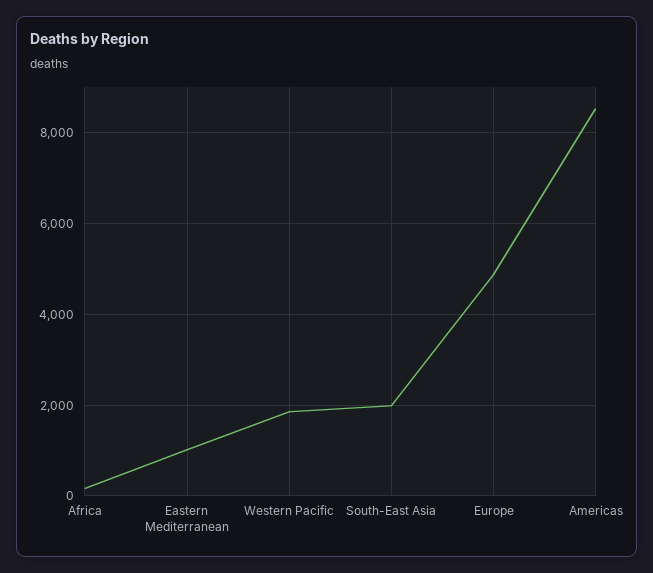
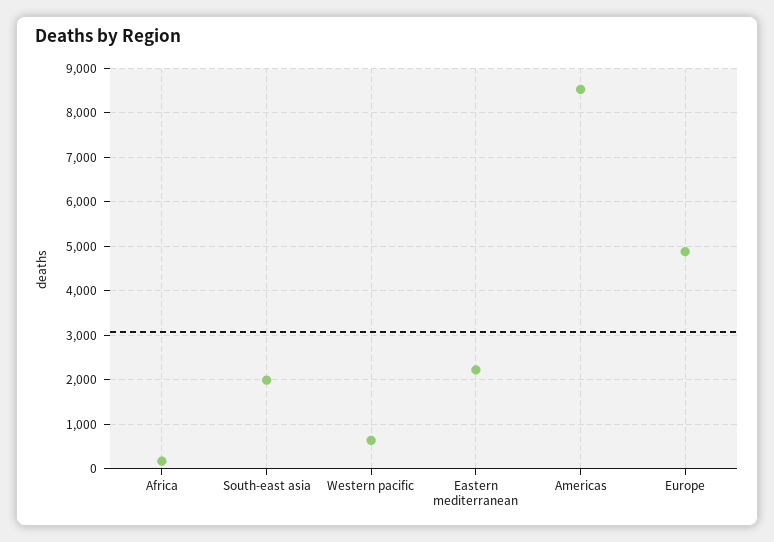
Eastern Mediterranean: 1000 -> 2200
Western Pacific: 1800 -> 600

